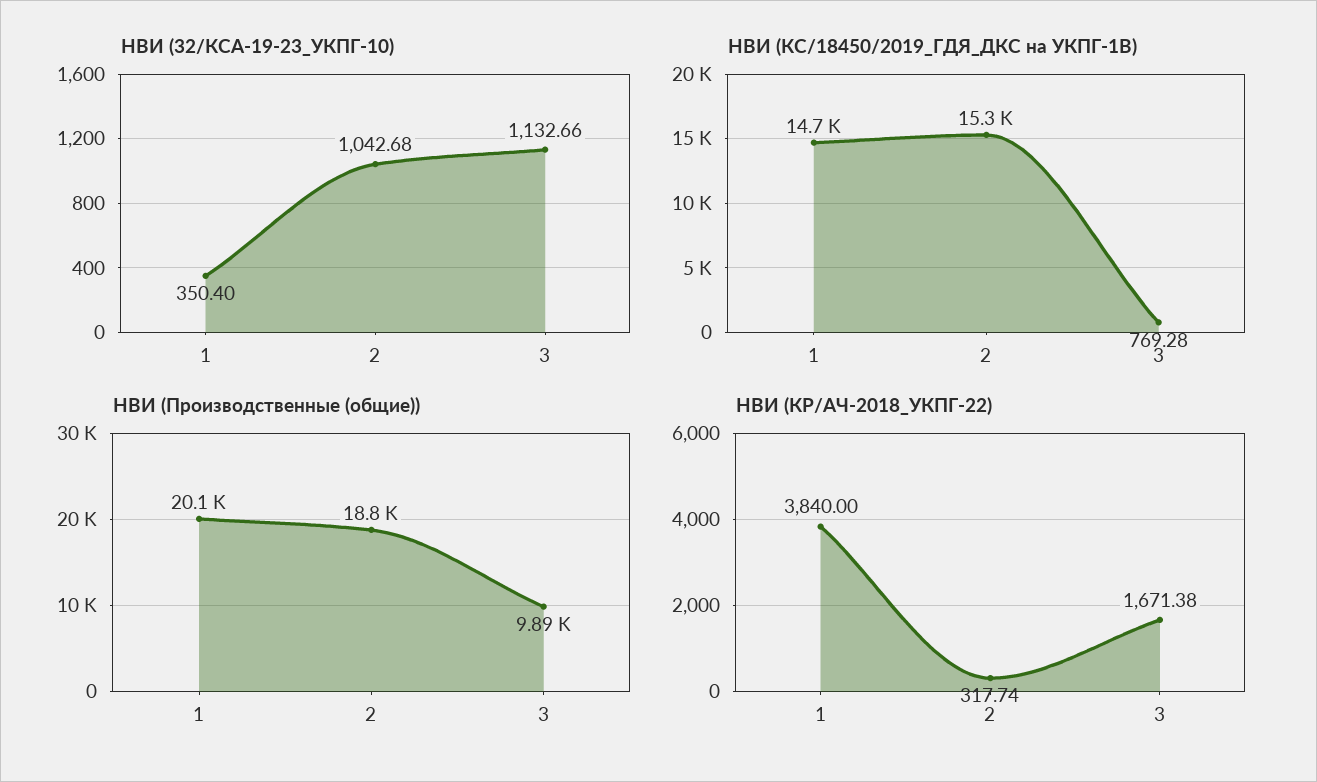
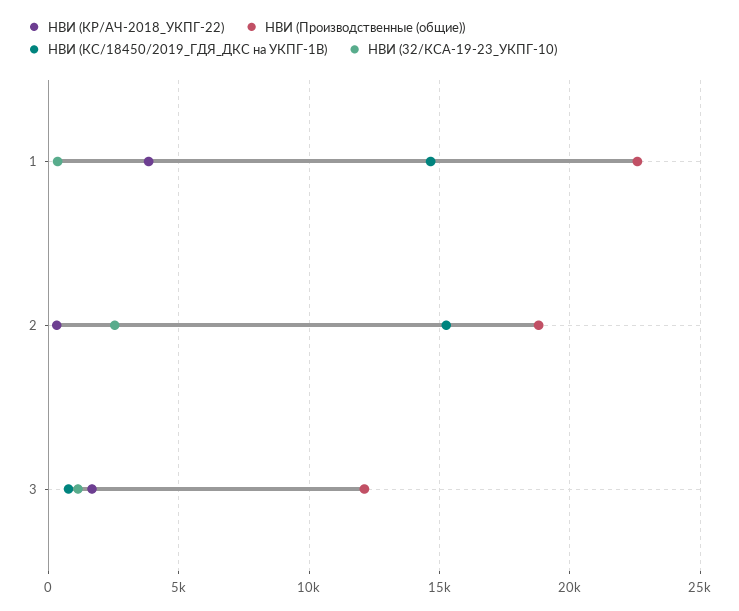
НВИ (32/КСА-19-23_УКПГ-10), 2: 1042.68 -> 2500
НВИ (Производственные (общие)), 1: 20100 -> 22500
НВИ (Производственные (общие)), 3: 9890 -> 12000

